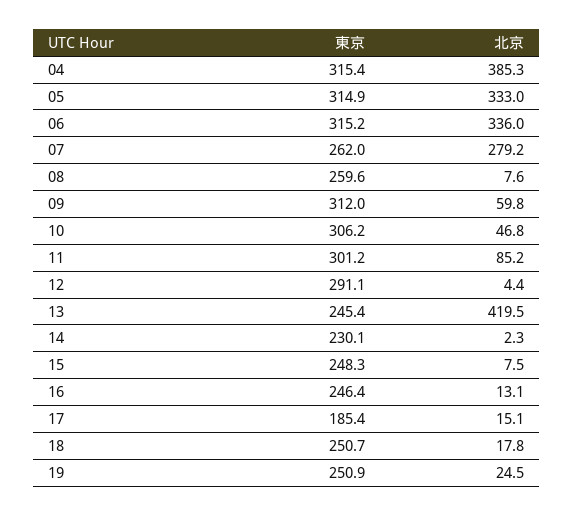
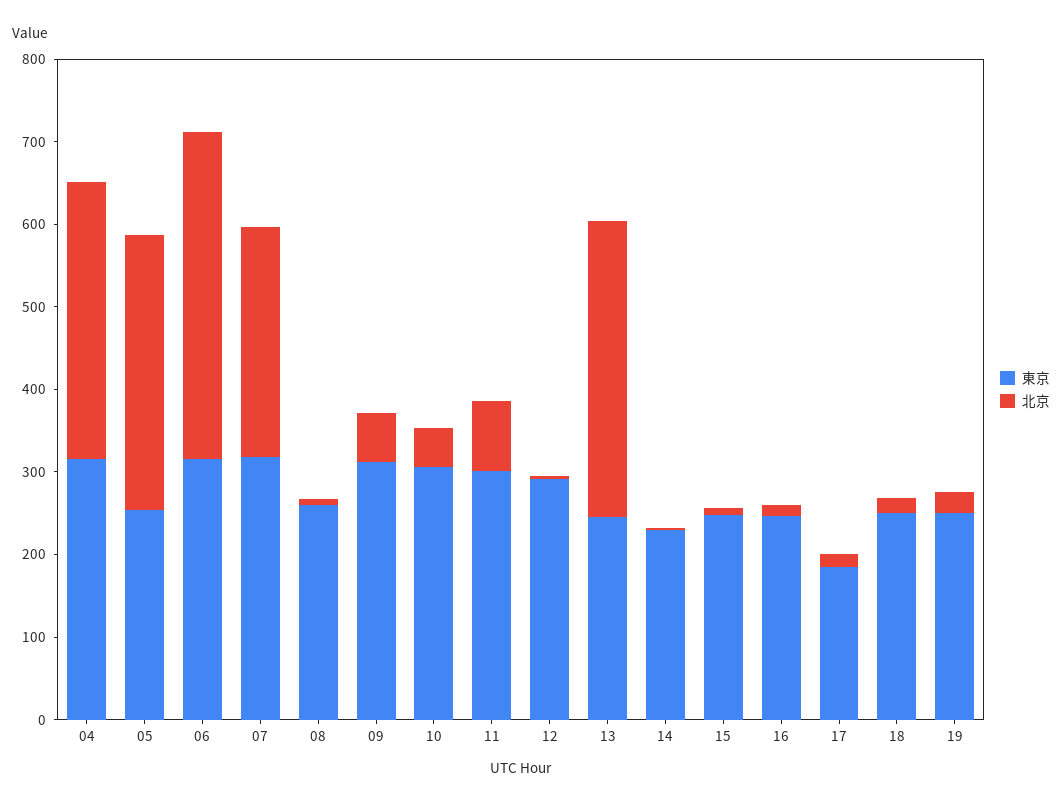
北京, 04: 385.3 -> 340
東京, 05: 314.9 -> 260
北京, 06: 336 -> 400
東京, 07: 262 -> 320
北京, 13: 419.5 -> 360

